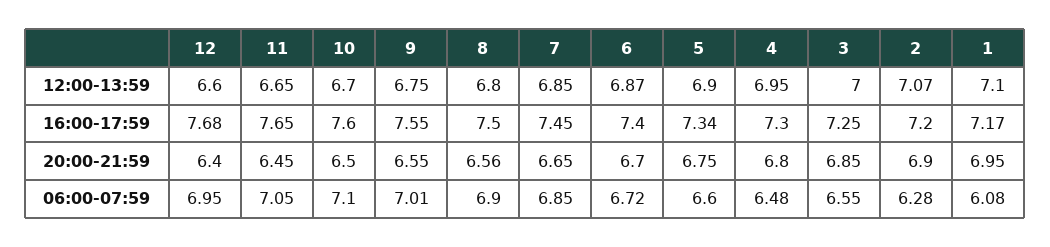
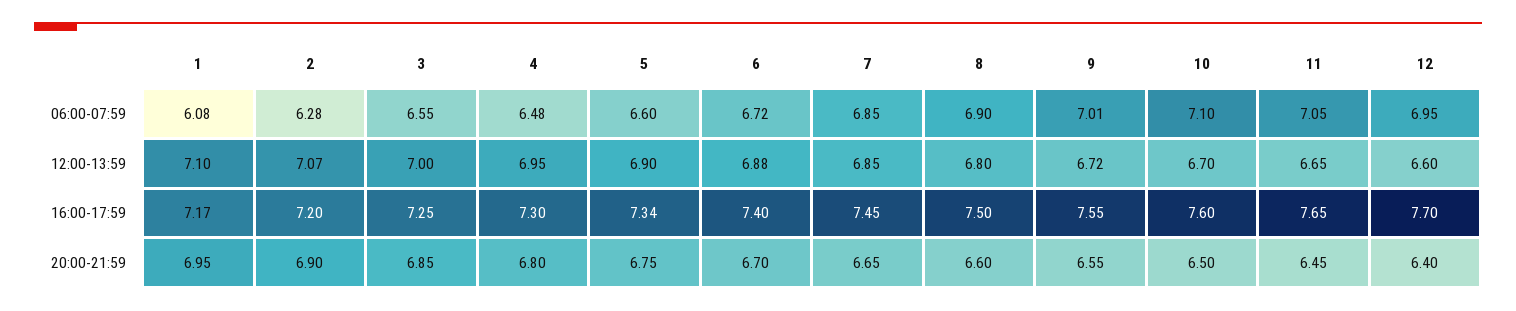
9, 12:00-13:59: 6.75 -> 6.72
6, 12:00-13:59: 6.87 -> 6.88
12, 16:00-17:59: 7.68 -> 7.7
8, 20:00-21:59: 6.56 -> 6.6

